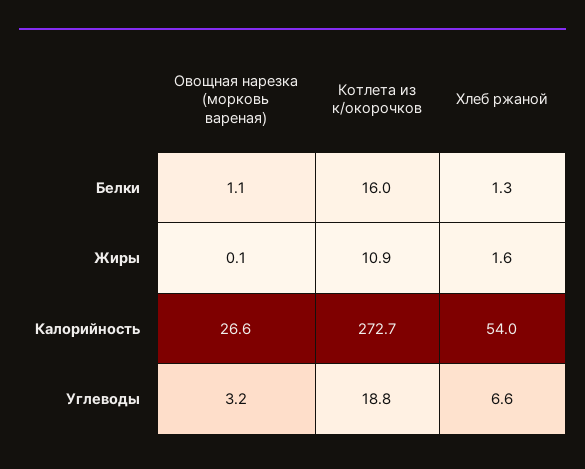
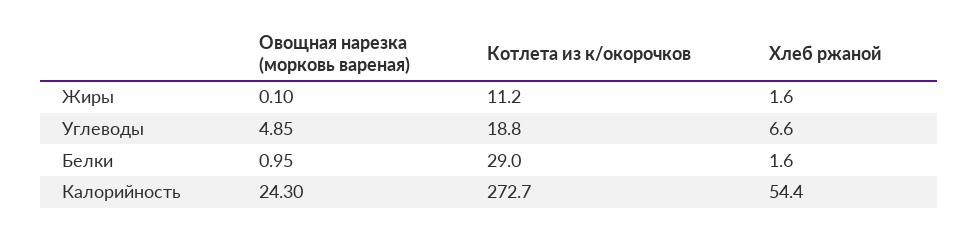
Овощная нарезка (морковь вареная), Белки: 1.1 -> 0.95
Котлета из к/окорочков, Белки: 16 -> 29
Хлеб ржаной, Белки: 1.3 -> 1.6
Котлета из к/окорочков, Жиры: 10.9 -> 11.2
Овощная нарезка (морковь вареная), Калорийность: 26.6 -> 24.3
Хлеб ржаной, Калорийность: 54 -> 54.4
Овощная нарезка (морковь вареная), Углеводы: 3.2 -> 4.85

